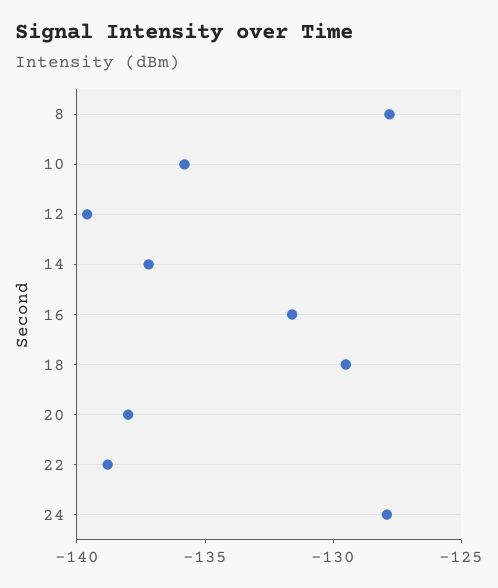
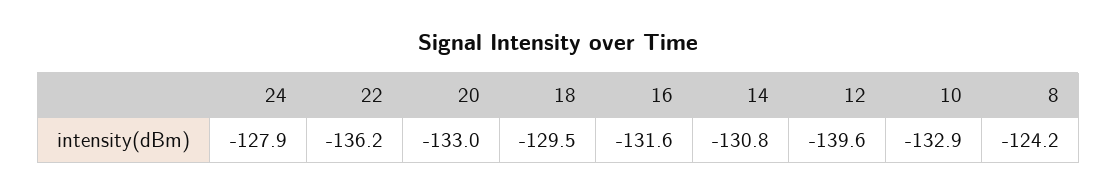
8: -128 -> -124.2
10: -136 -> -132.9
14: -137 -> -130.8
20: -138 -> -133
22: -139 -> -136.2

